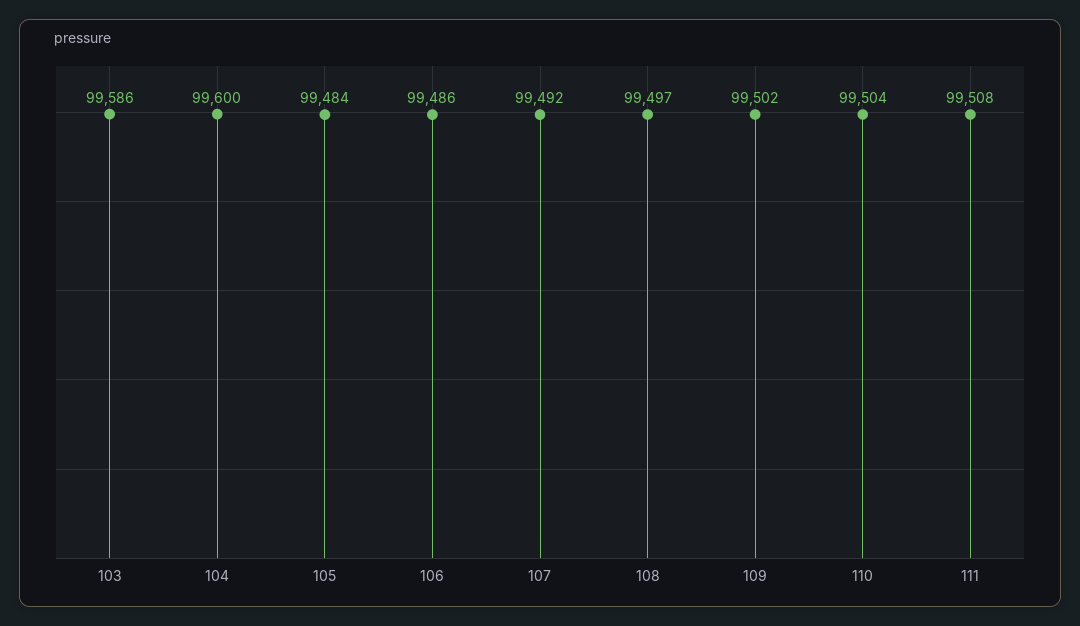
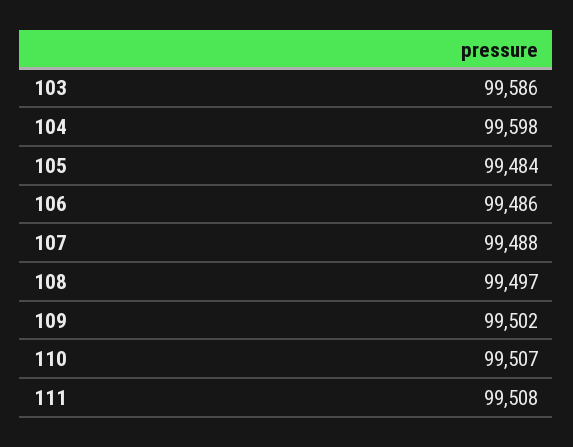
104: 99600 -> 99598
107: 99492 -> 99488
110: 99504 -> 99507

